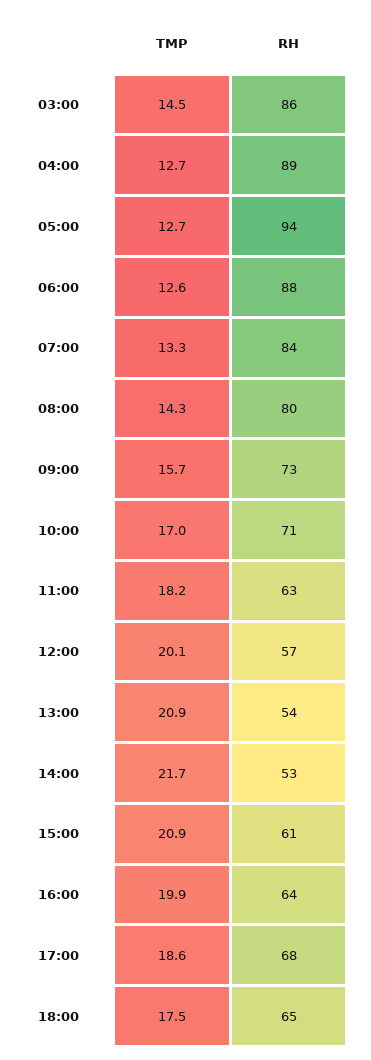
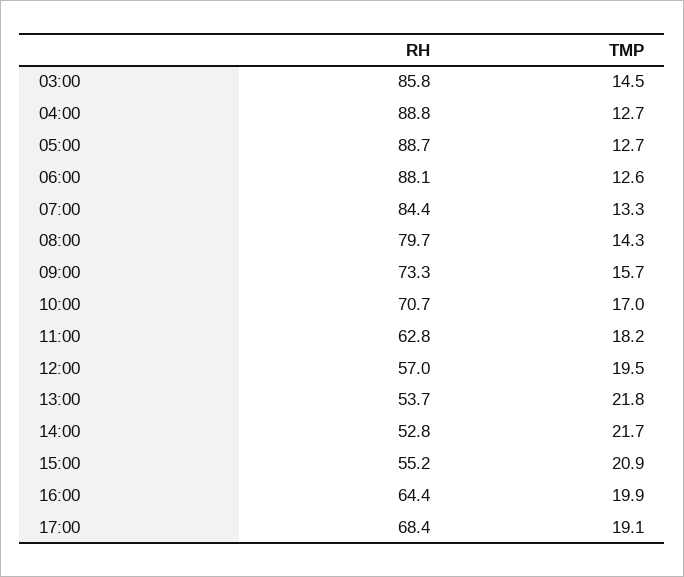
RH, 05:00: 94 -> 88.7
TMP, 12:00: 20.1 -> 19.5
TMP, 13:00: 20.9 -> 21.8
RH, 15:00: 61 -> 55.2
TMP, 17:00: 18.6 -> 19.1
TMP, 18:00: 17.5 -> none
RH, 18:00: 65 -> none

